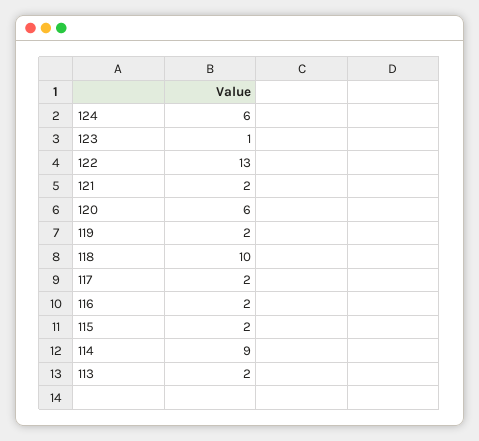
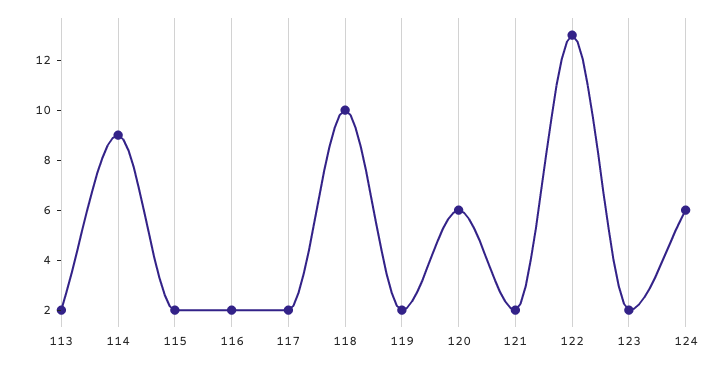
123: 1 -> 2

